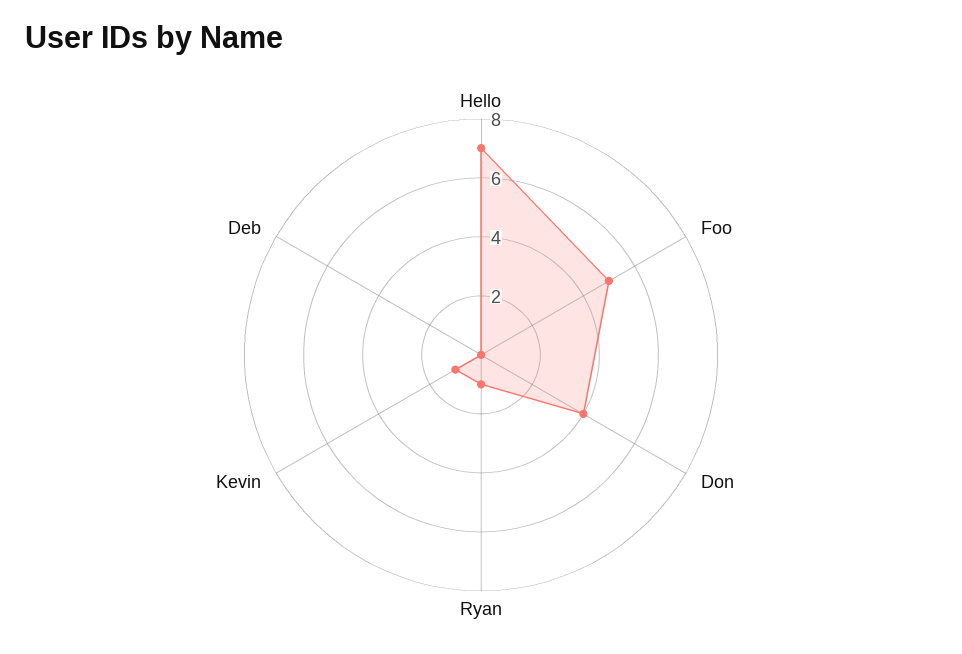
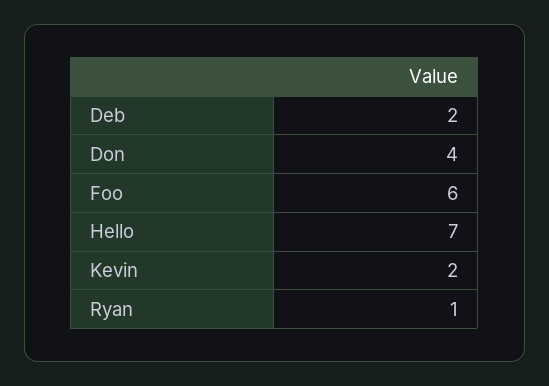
Foo: 5 -> 6
Kevin: 1 -> 2
Deb: 0 -> 2

